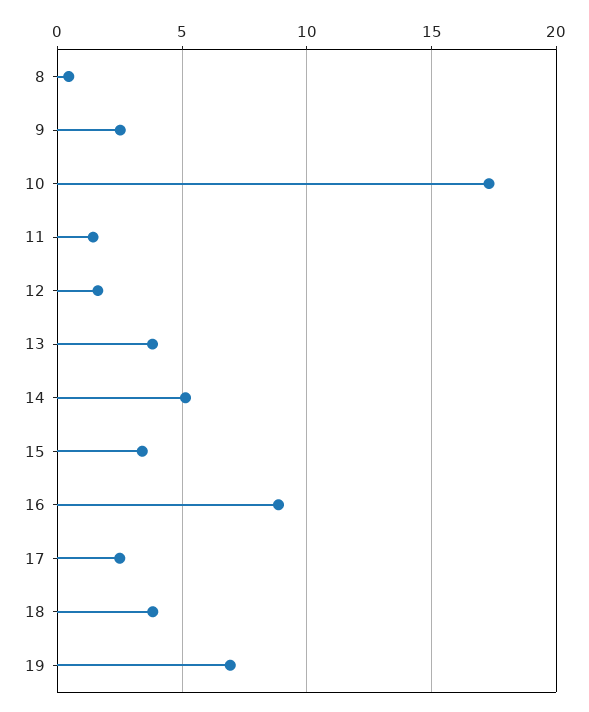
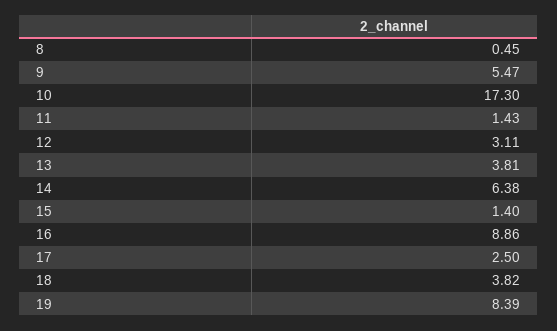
9: 2.5 -> 5.47
12: 1.5 -> 3.11
14: 5 -> 6.38
15: 3.5 -> 1.4
19: 7 -> 8.39

